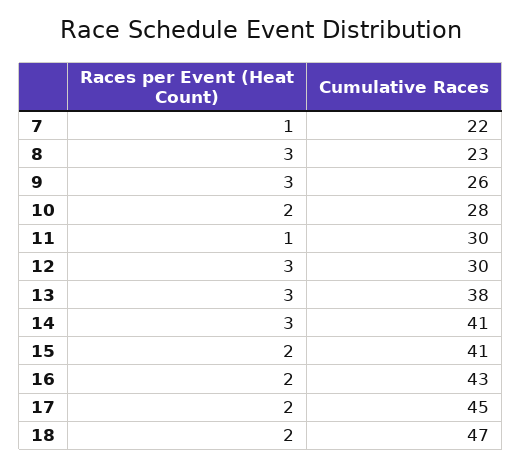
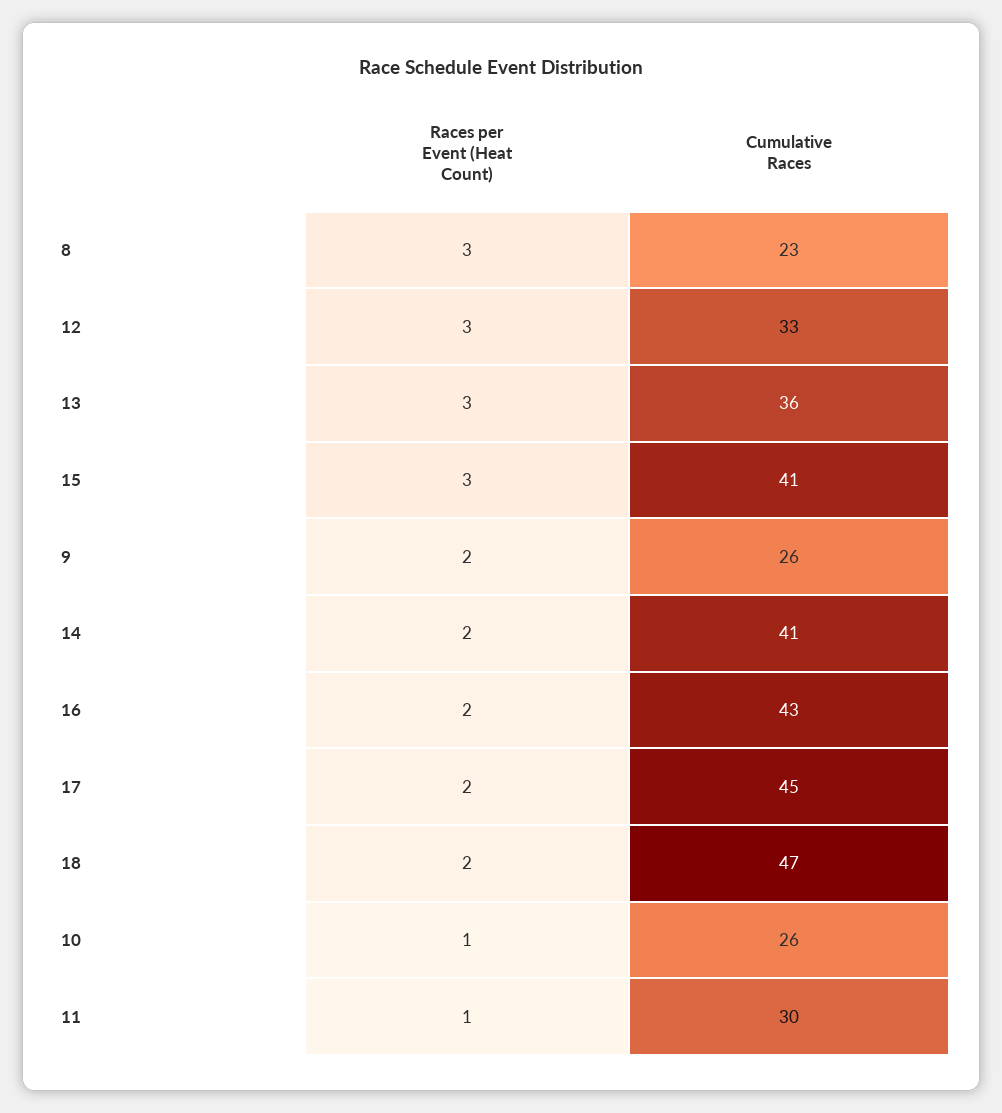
Races per Event (Heat Count), 7: 1 -> none
Cumulative Races, 7: 22 -> none
Races per Event (Heat Count), 9: 3 -> 2
Races per Event (Heat Count), 10: 2 -> 1
Cumulative Races, 10: 28 -> 26
Cumulative Races, 12: 30 -> 33
Cumulative Races, 13: 38 -> 36
Races per Event (Heat Count), 14: 3 -> 2
Races per Event (Heat Count), 15: 2 -> 3

